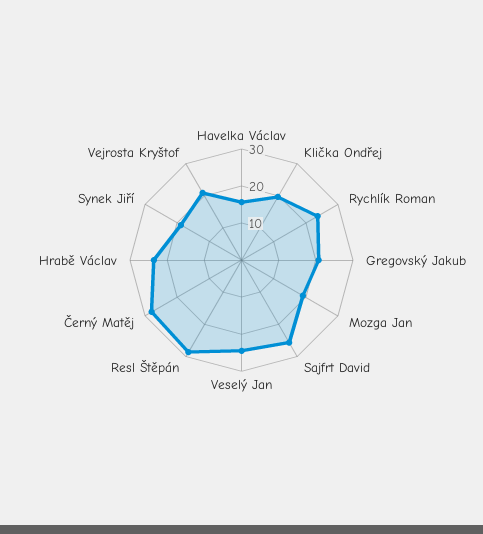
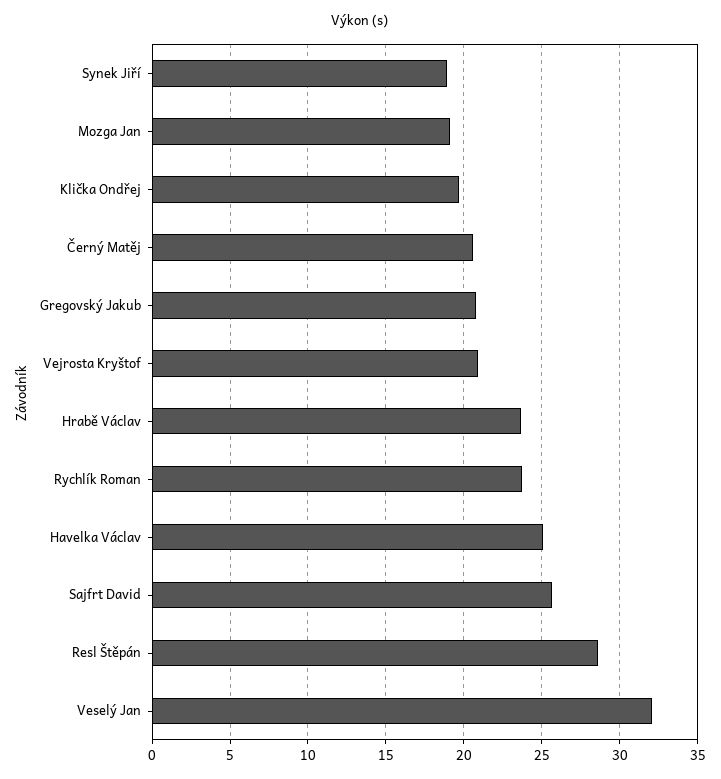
Havelka Václav: 15 -> 25
Veselý Jan: 25 -> 32
Černý Matěj: 27.5 -> 20.5

